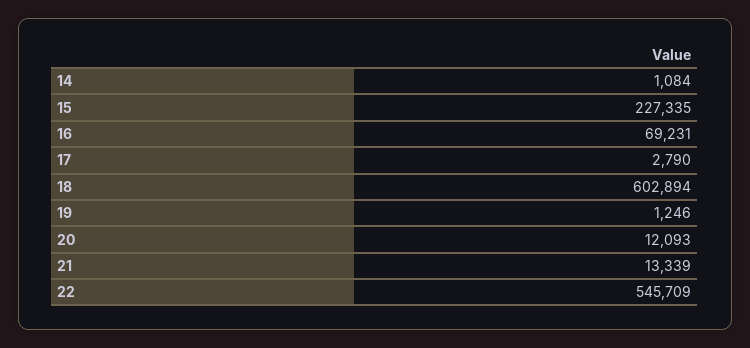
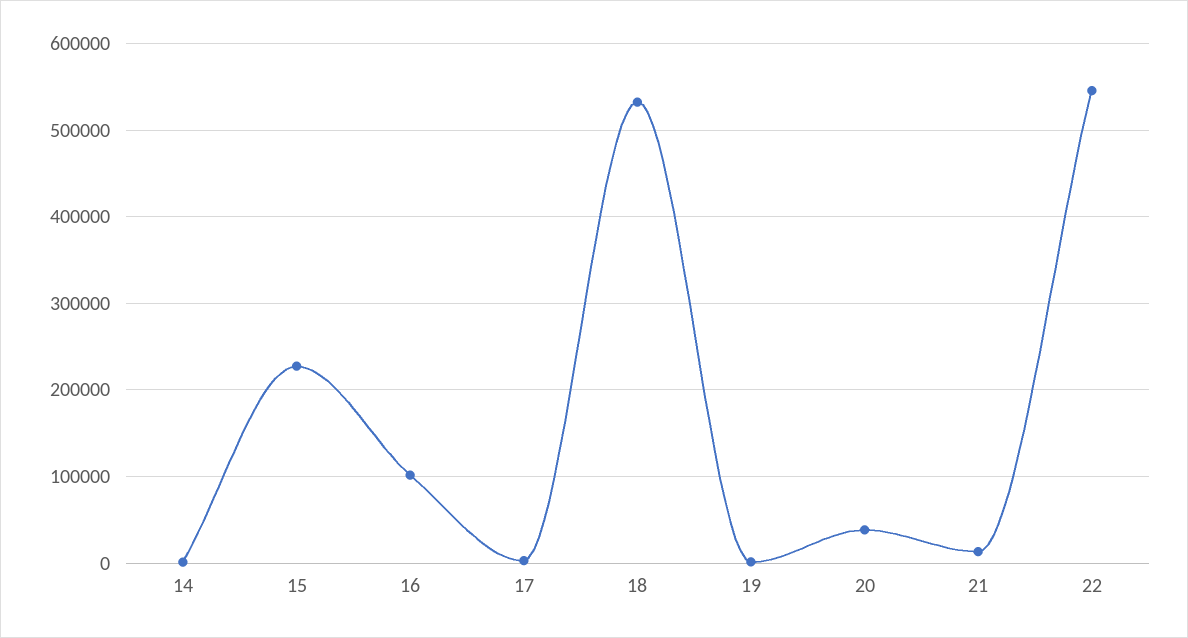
16: 69231 -> 100000
18: 602894 -> 530000
20: 12093 -> 40000

